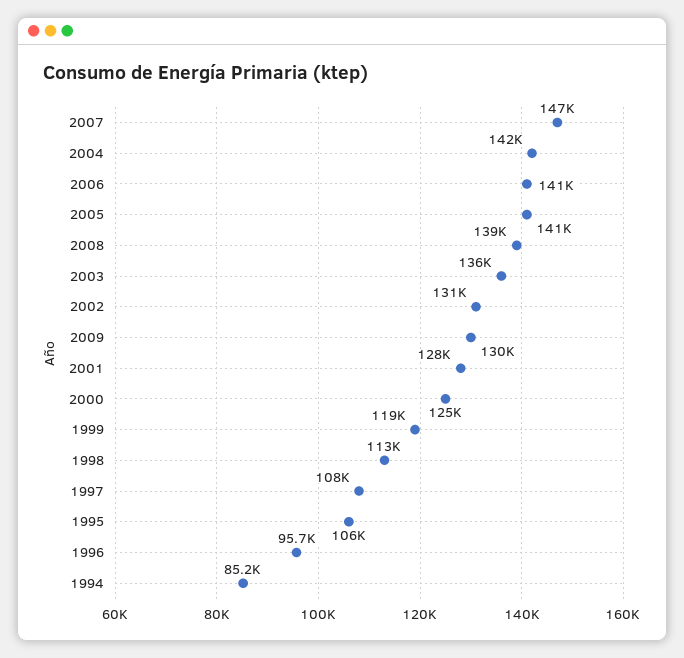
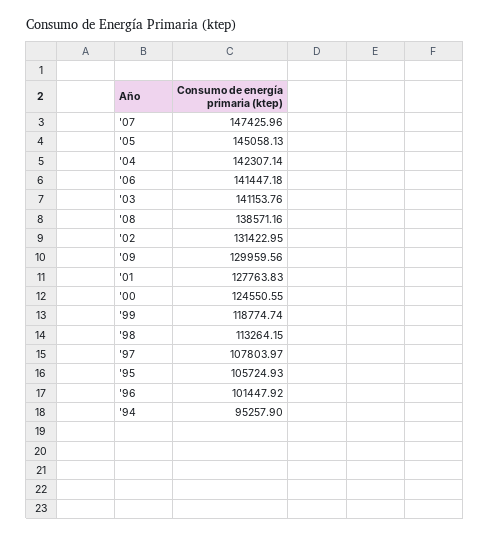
2005: 141000 -> 145058.13
2003: 136000 -> 141153.76
1996: 95700 -> 101447.92
1994: 85200 -> 95257.9

